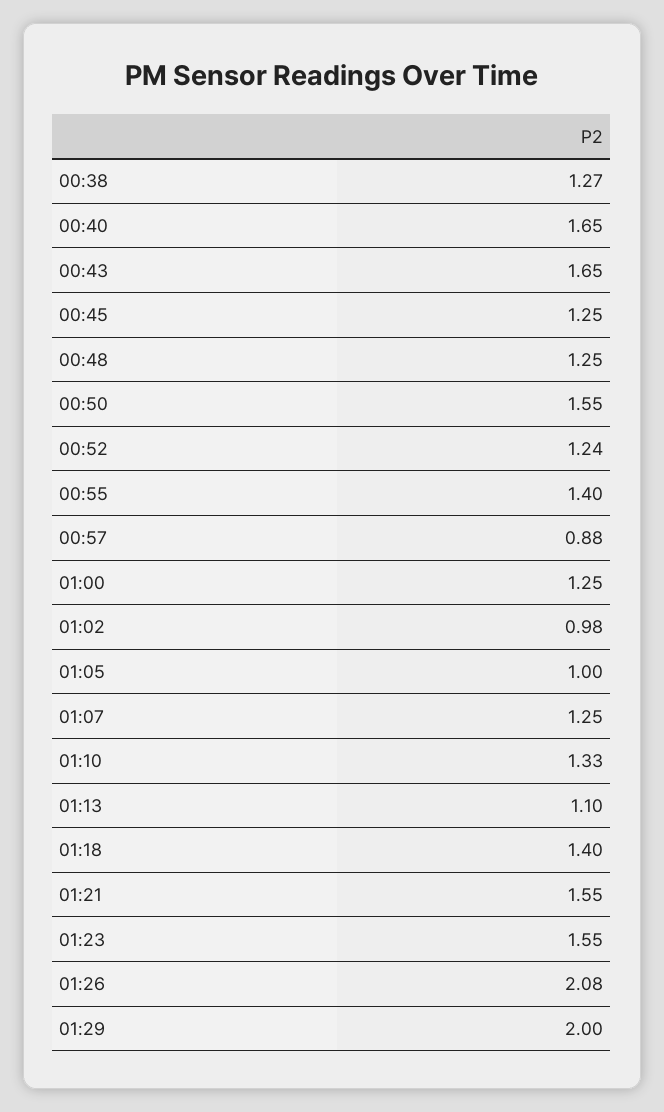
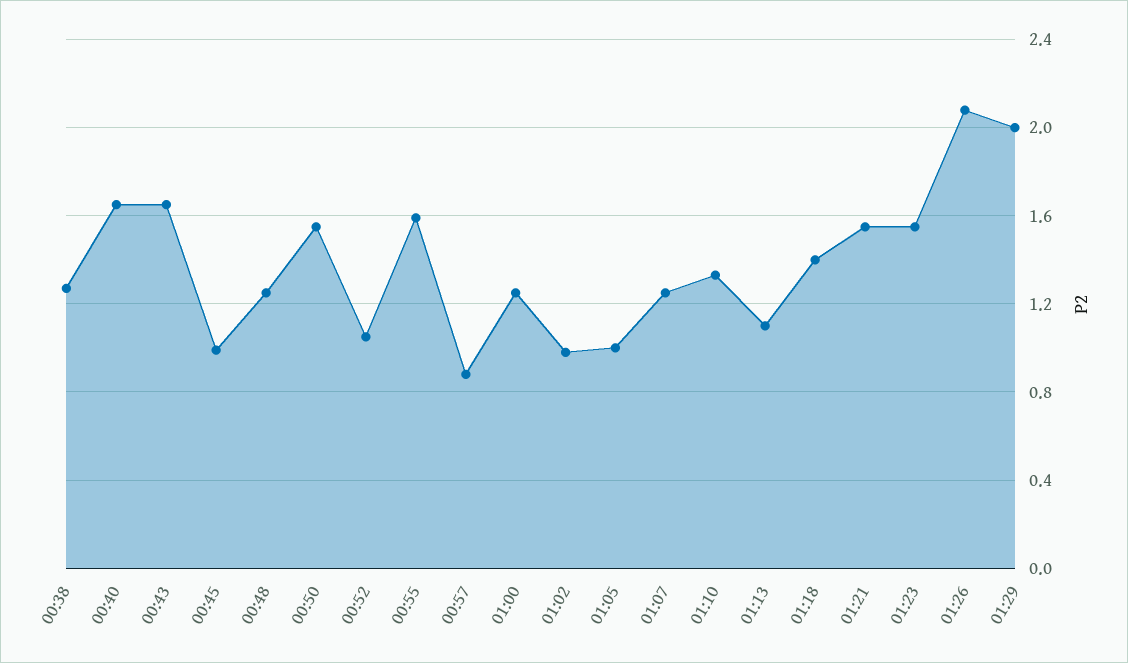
00:45: 1.25 -> 1
00:52: 1.24 -> 1.05
00:55: 1.4 -> 1.6

